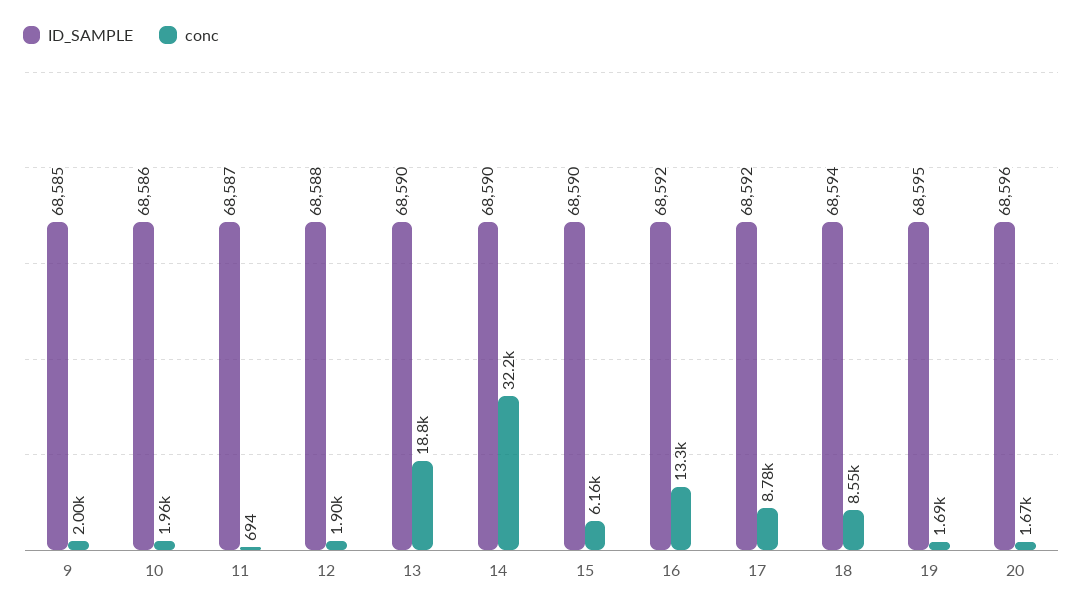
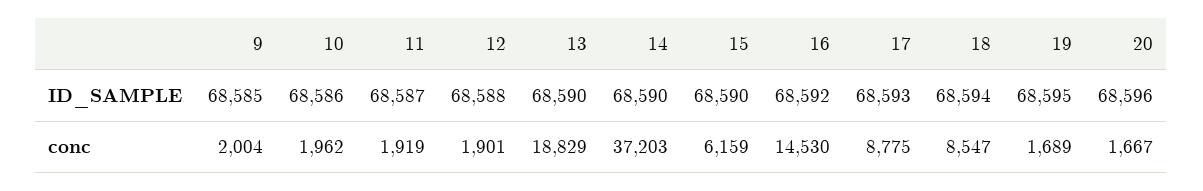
conc, 11: 694 -> 1919
conc, 14: 32200 -> 37203
conc, 16: 13300 -> 14530
ID_SAMPLE, 17: 68592 -> 68593

